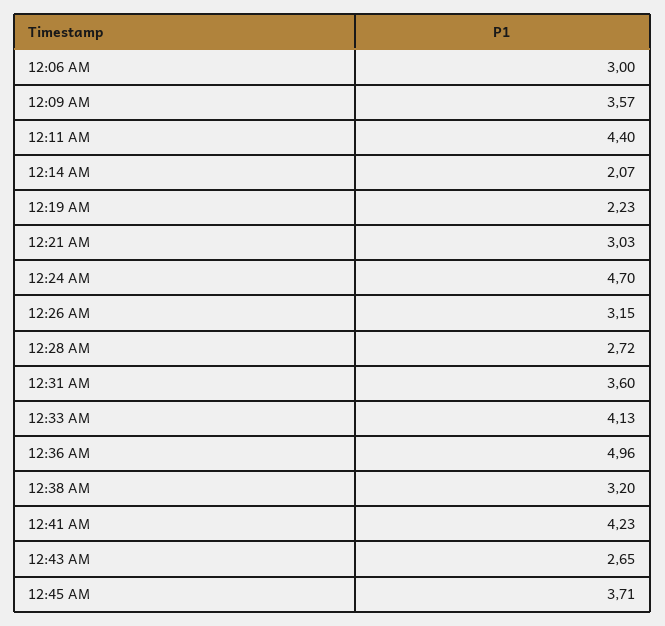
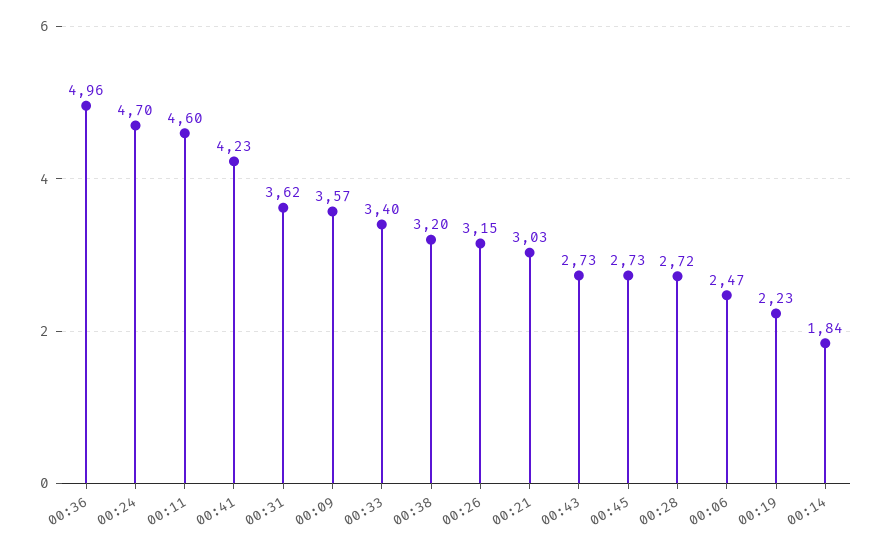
12:06 AM: 3 -> 2.47
12:11 AM: 4.4 -> 4.6
12:14 AM: 2.07 -> 1.84
12:31 AM: 3.6 -> 3.62
12:33 AM: 4.13 -> 3.4
12:43 AM: 2.65 -> 2.73
12:45 AM: 3.71 -> 2.73

